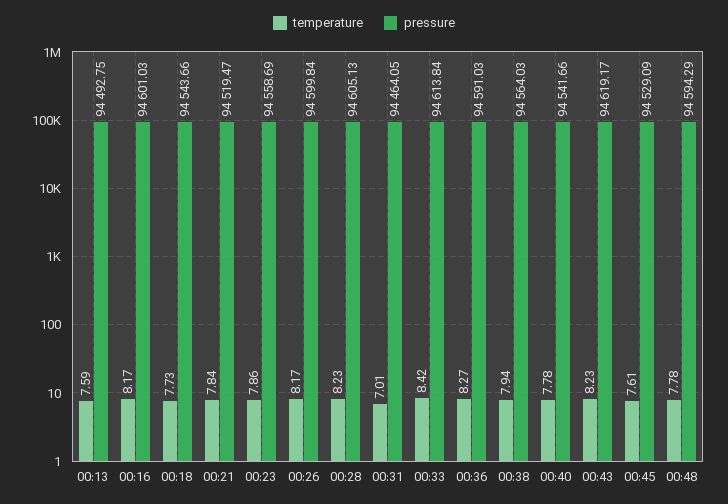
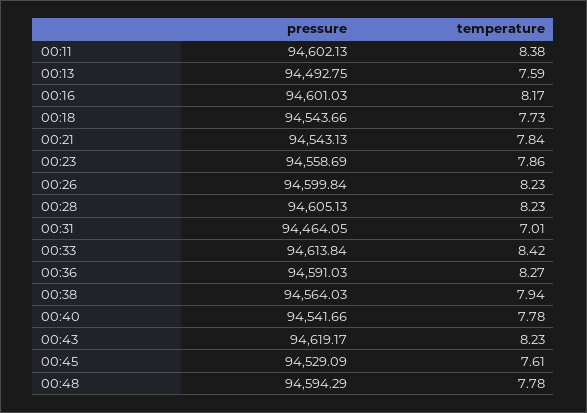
pressure, 00:21: 94519.47 -> 94543.13
temperature, 00:26: 8.17 -> 8.23
pressure, 00:11: none -> 94602.13
temperature, 00:11: none -> 8.38

